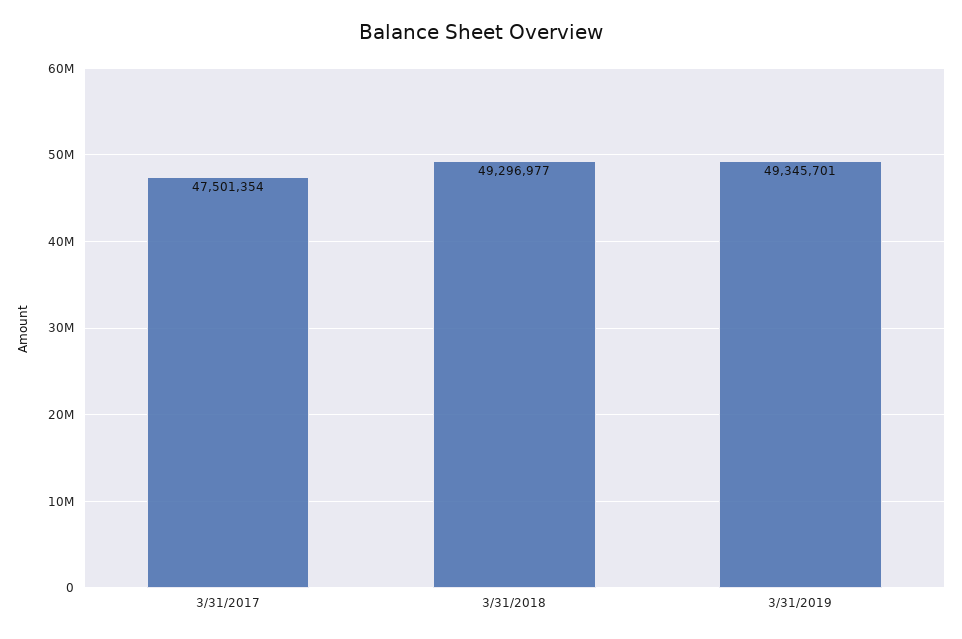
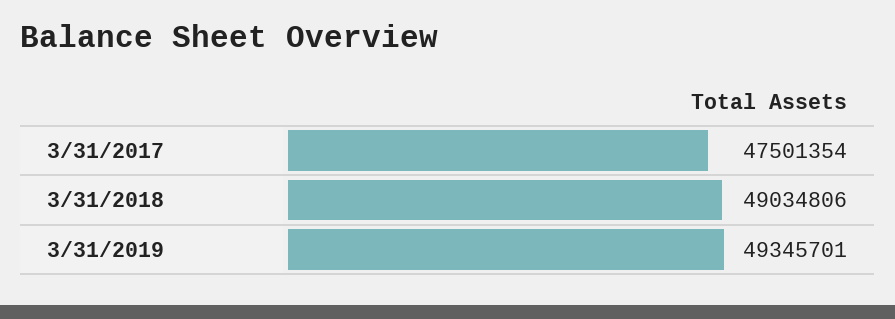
3/31/2018: 49296977 -> 49034806

